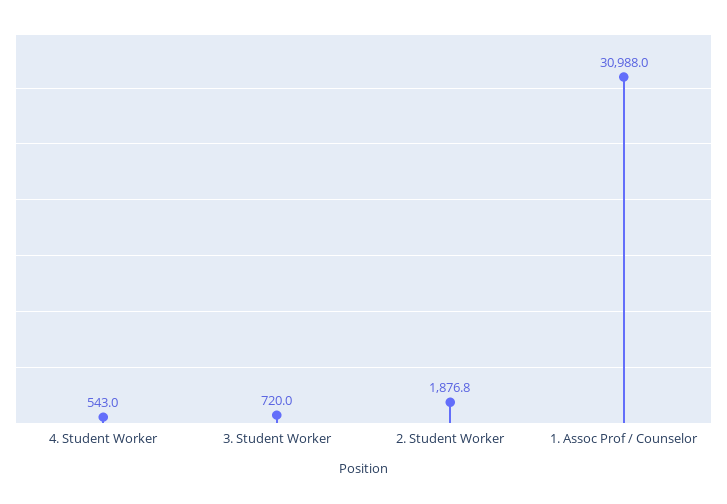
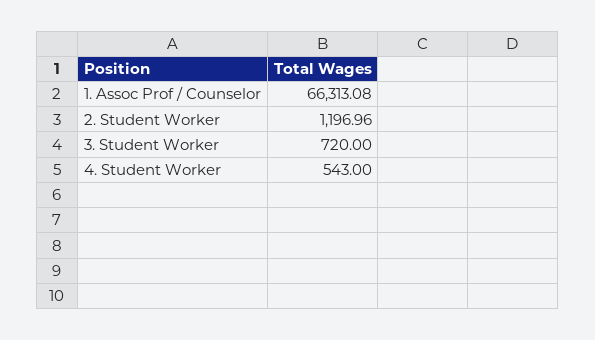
2. Student Worker: 1876.8 -> 1196.96
1. Assoc Prof / Counselor: 30988 -> 66313.08

